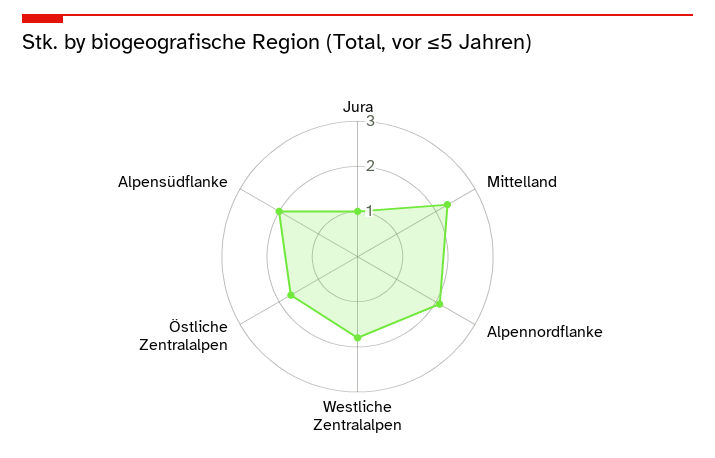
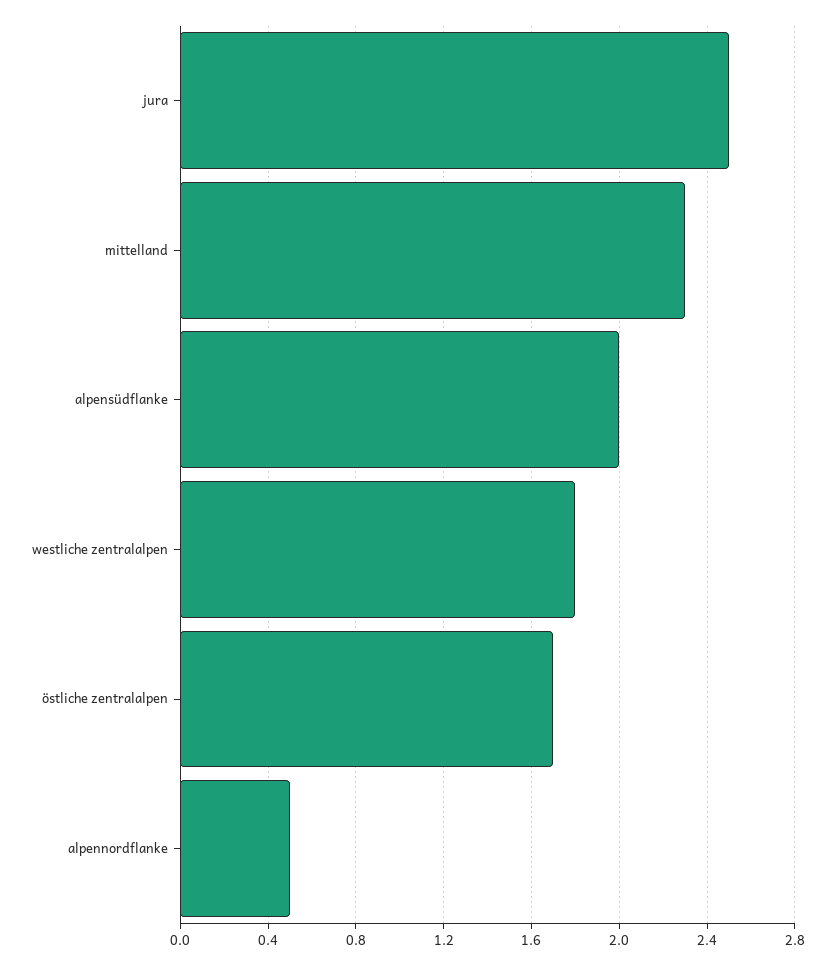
Jura: 1 -> 2.5
Alpennordflanke: 2 -> 0.5

